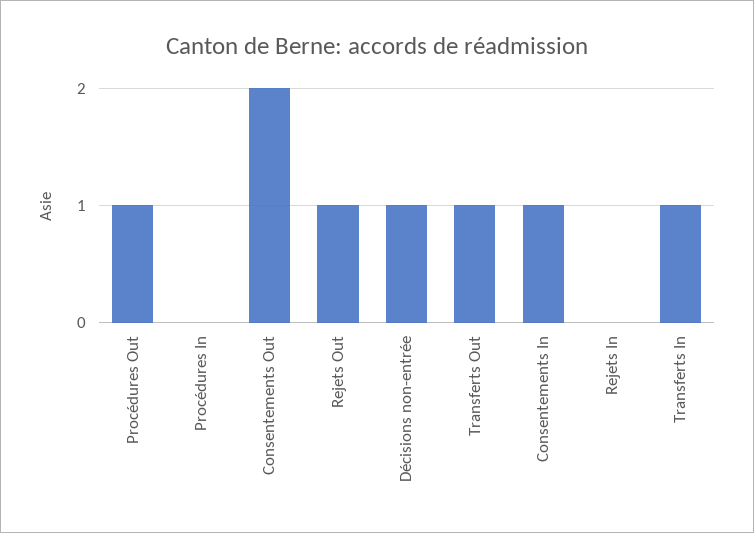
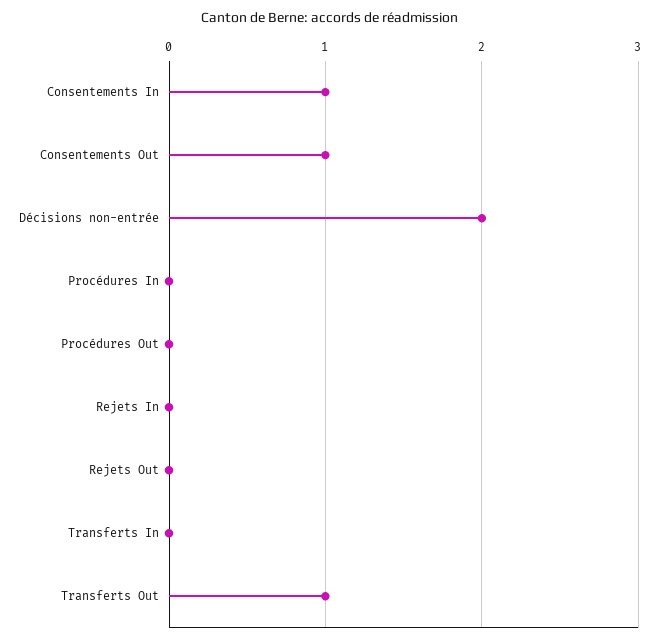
Procédures Out: 1 -> 0
Consentements Out: 2 -> 1
Rejets Out: 1 -> 0
Décisions non-entrée: 1 -> 2
Transferts In: 1 -> 0

